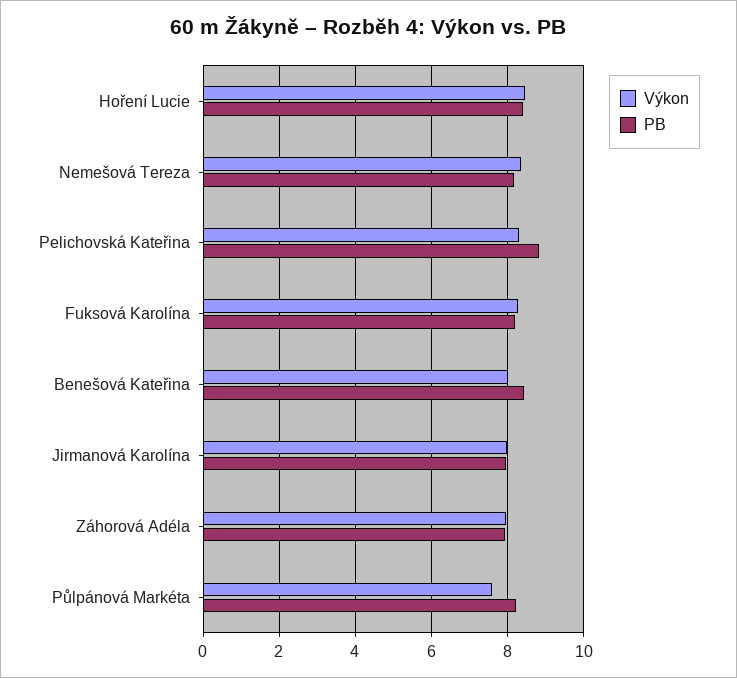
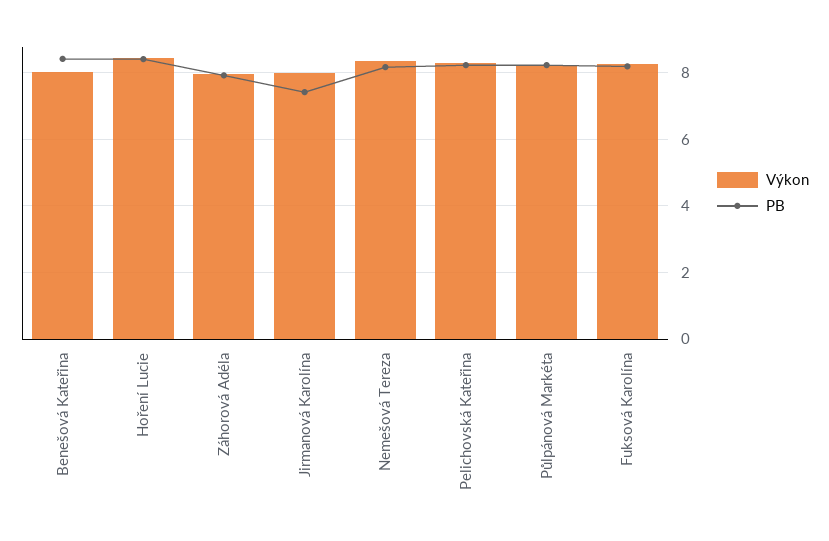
PB, Pelichovská Kateřina: 8.8 -> 8.2
PB, Jirmanová Karolína: 8 -> 7.4
Výkon, Půlpánová Markéta: 7.6 -> 8.2

